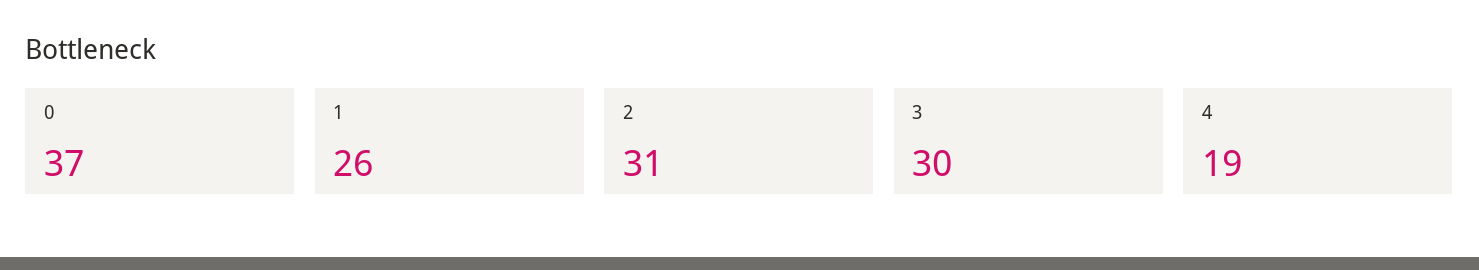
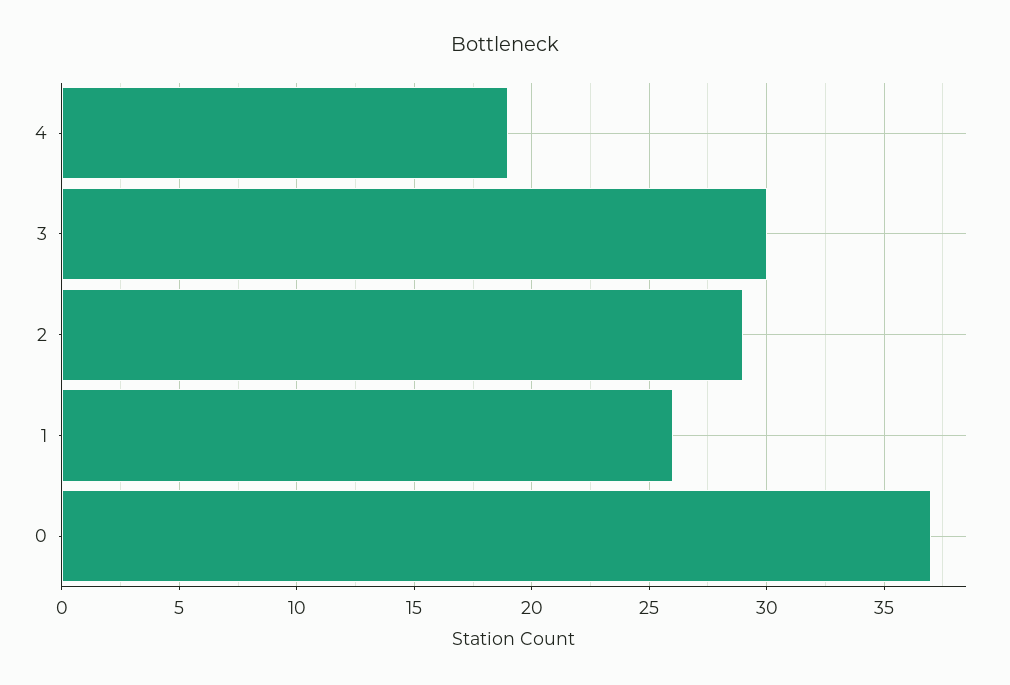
2: 31 -> 29

